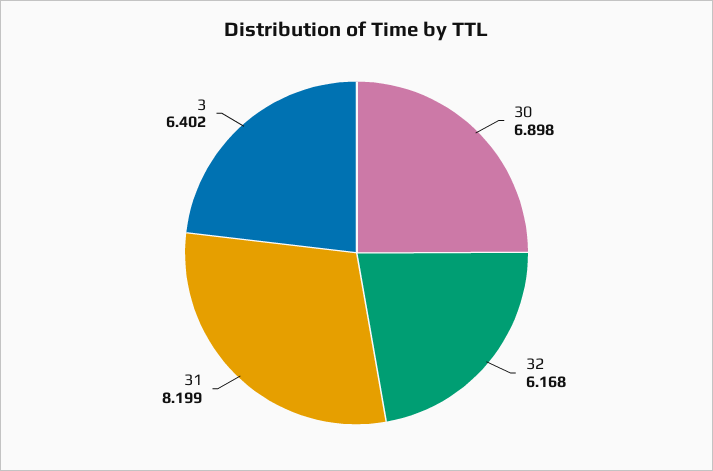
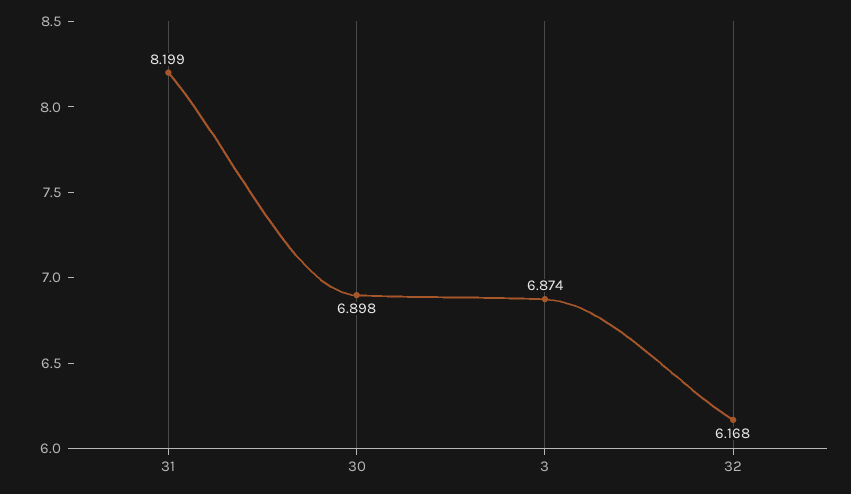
3: 6.402 -> 6.874

